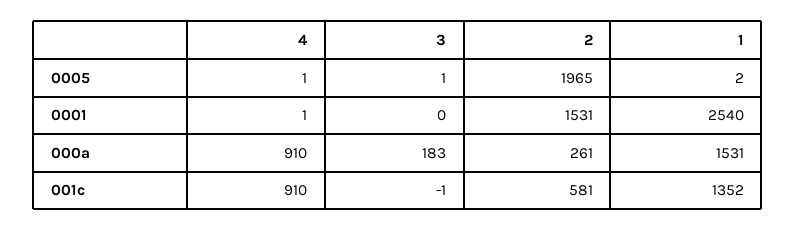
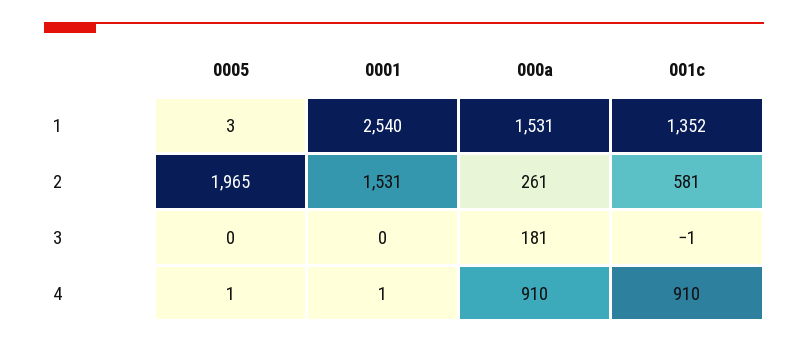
3, 0005: 1 -> 0
1, 0005: 2 -> 3
3, 000a: 183 -> 181

